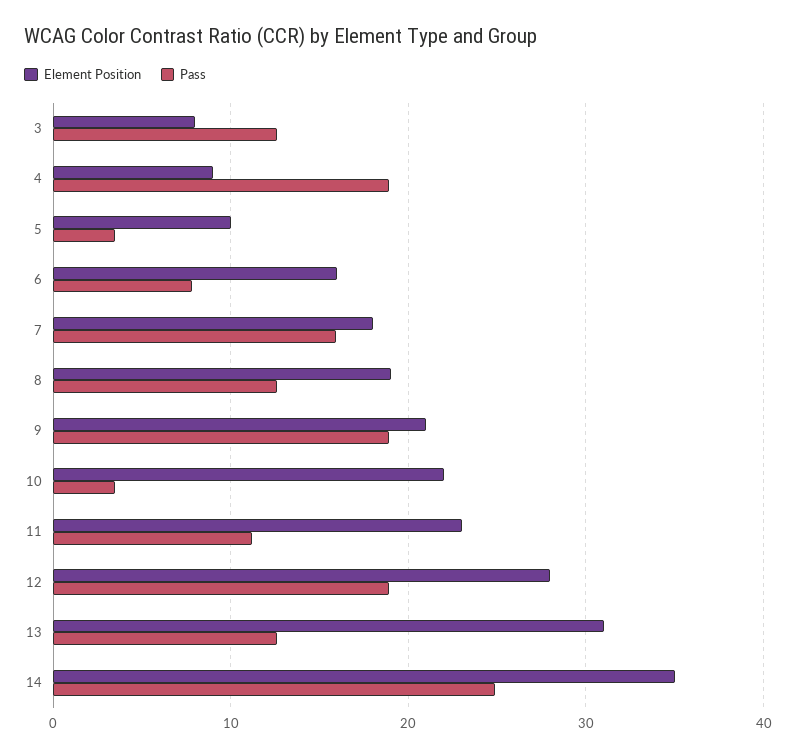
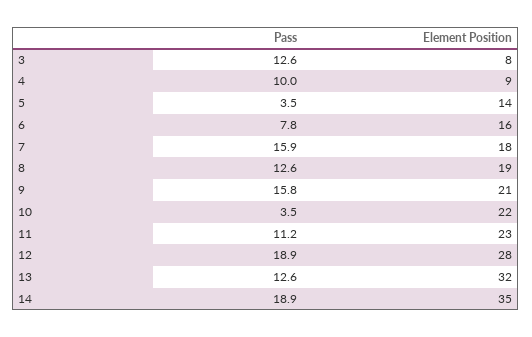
Pass, 4: 19 -> 10
Element Position, 5: 10 -> 14
Pass, 9: 19 -> 15.8
Element Position, 13: 31 -> 32
Pass, 14: 25 -> 18.9

